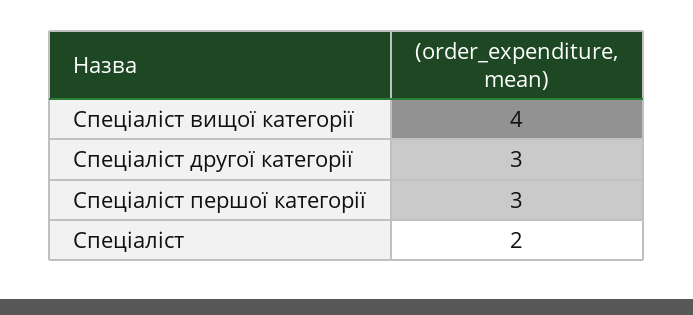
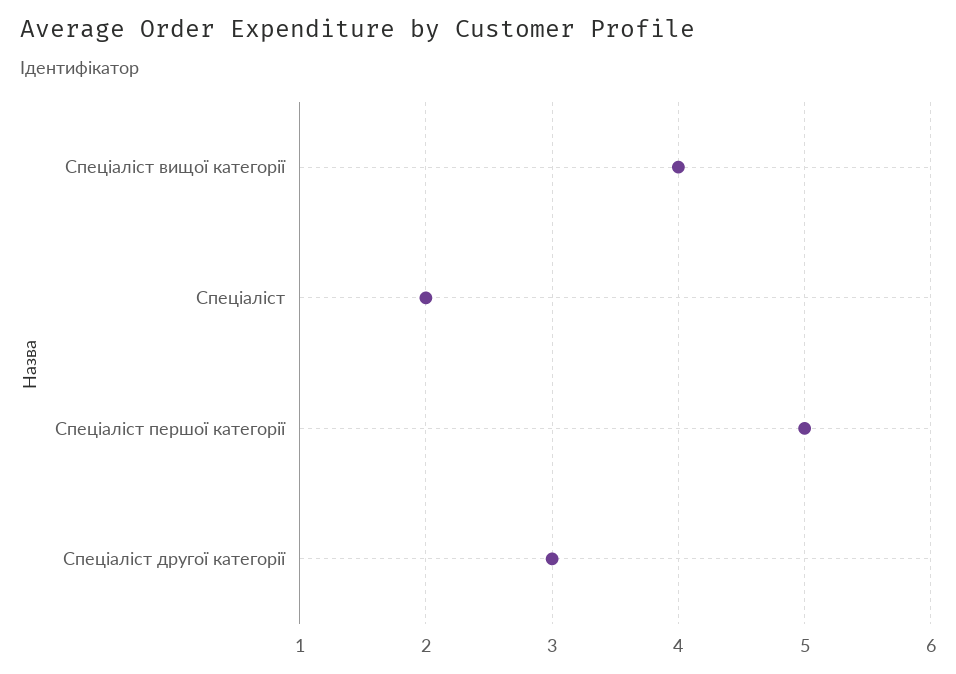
Спеціаліст першої категорії: 3 -> 5

